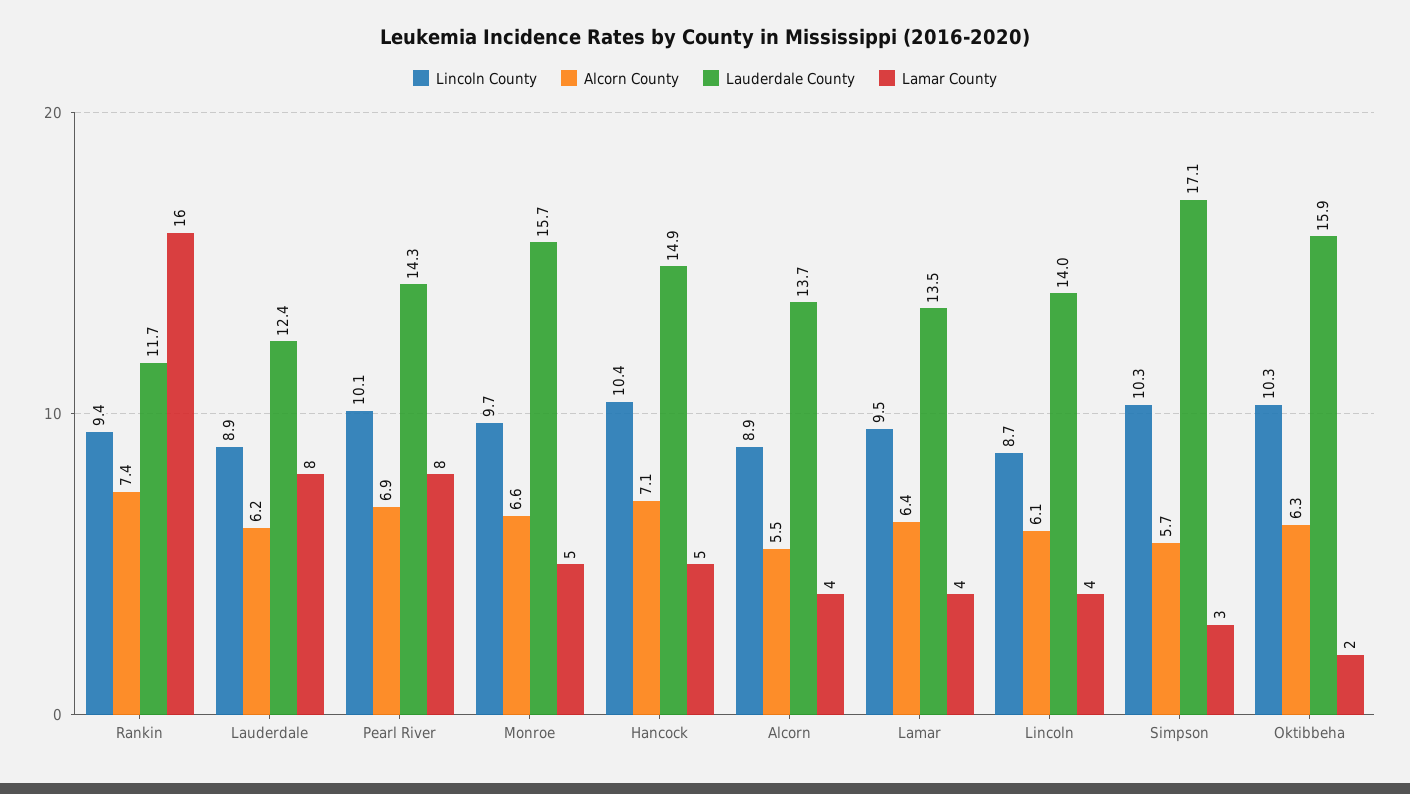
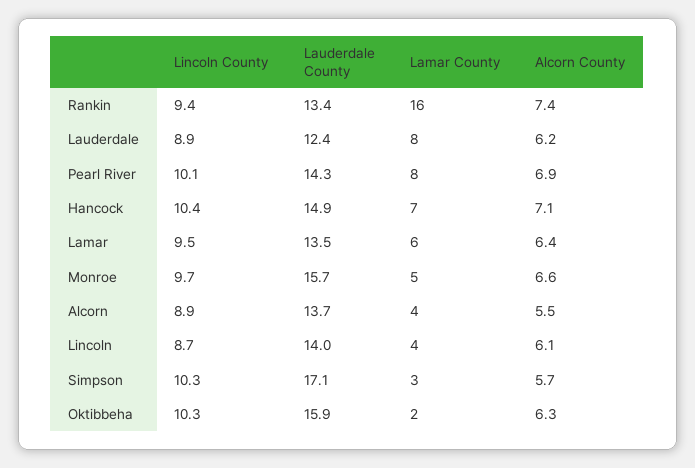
Lauderdale County, Rankin: 11.7 -> 13.4
Lamar County, Hancock: 5 -> 7
Lamar County, Lamar: 4 -> 6

